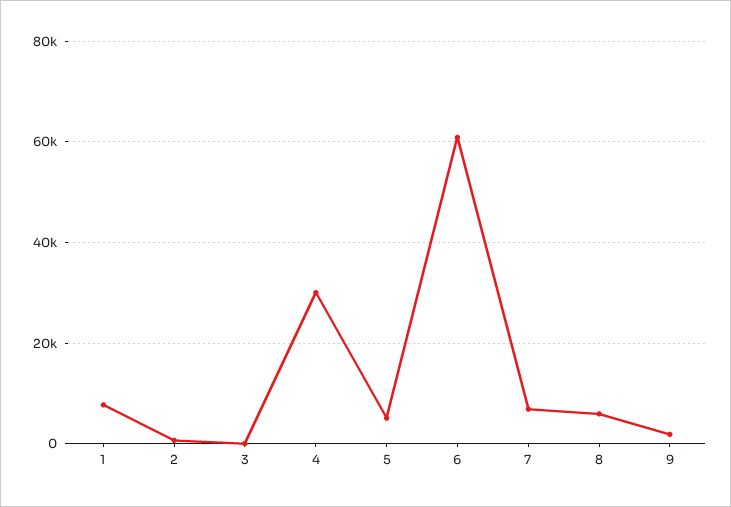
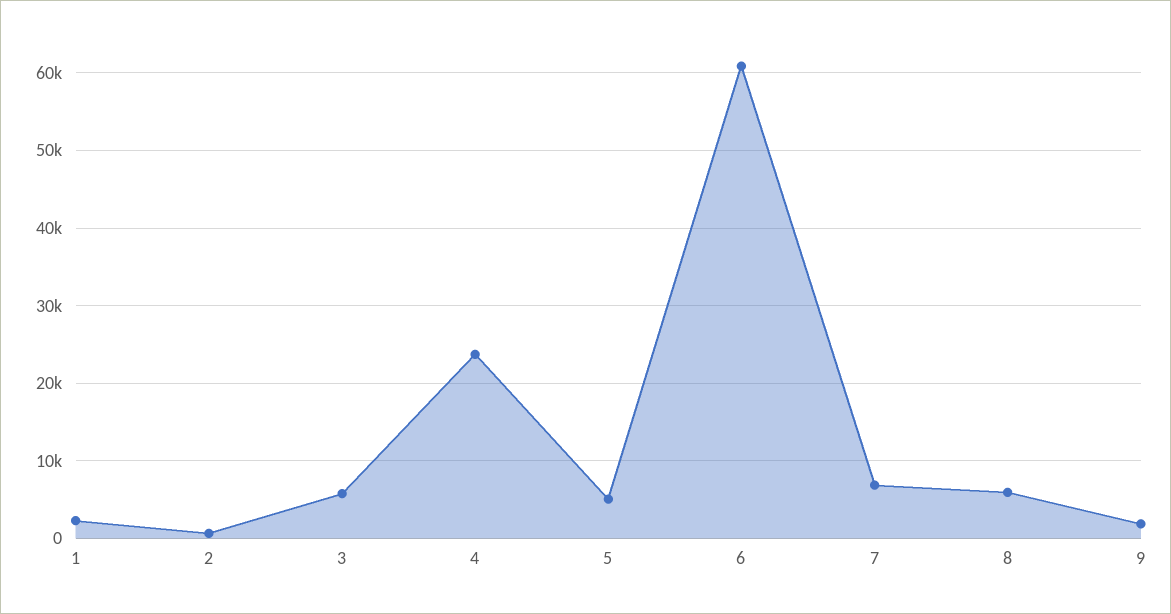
1: 8000 -> 2000
3: 0 -> 6000
4: 30000 -> 24000

